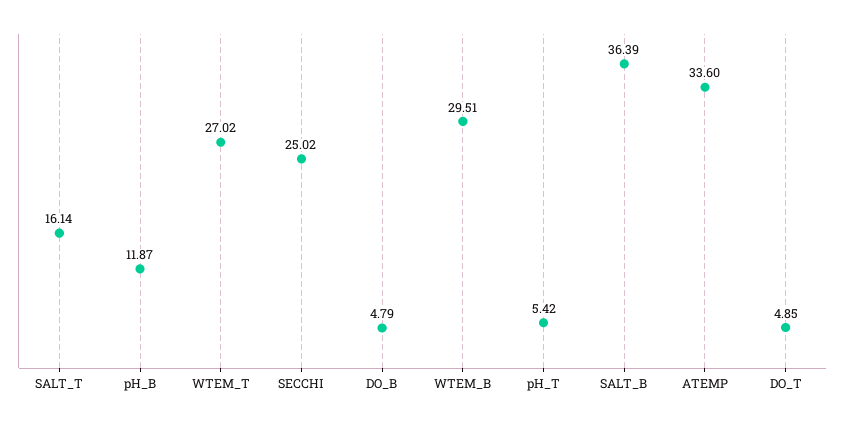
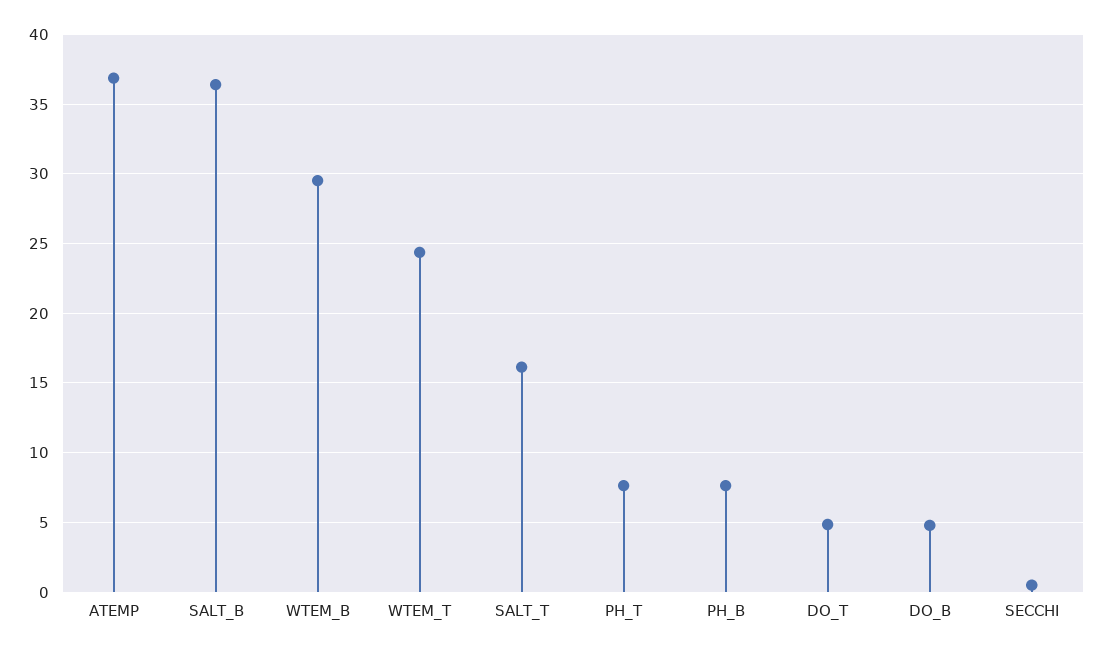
pH_B: 11.87 -> 7.5
WTEM_T: 27.02 -> 24.5
SECCHI: 25.02 -> 0.5
pH_T: 5.42 -> 7.5
ATEMP: 33.6 -> 37

